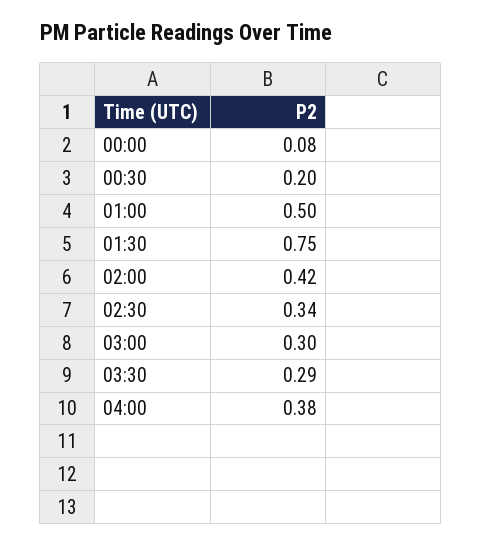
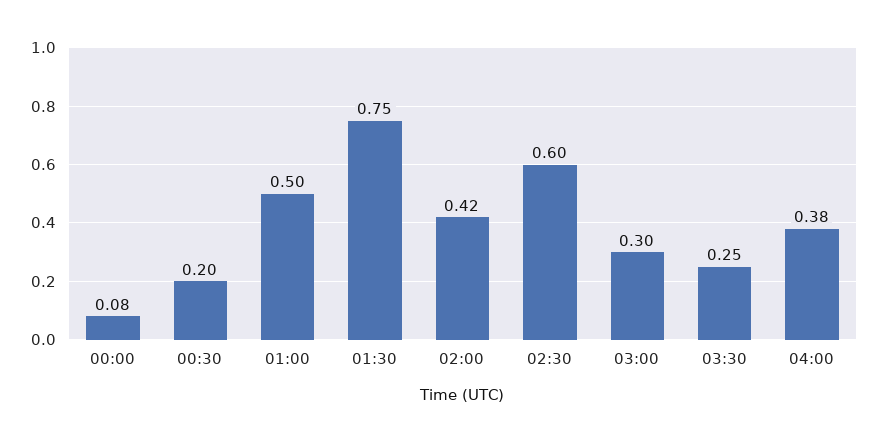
02:30: 0.34 -> 0.6
03:30: 0.29 -> 0.25

